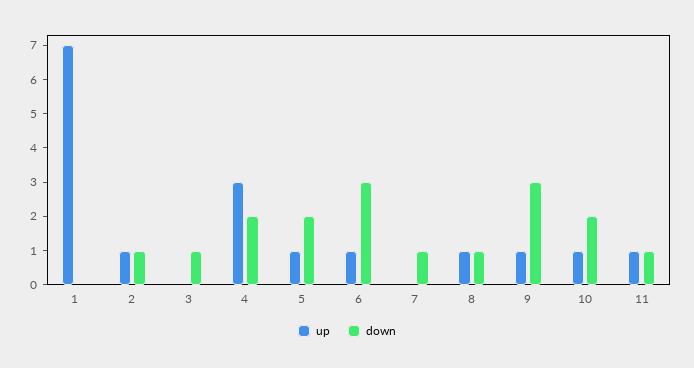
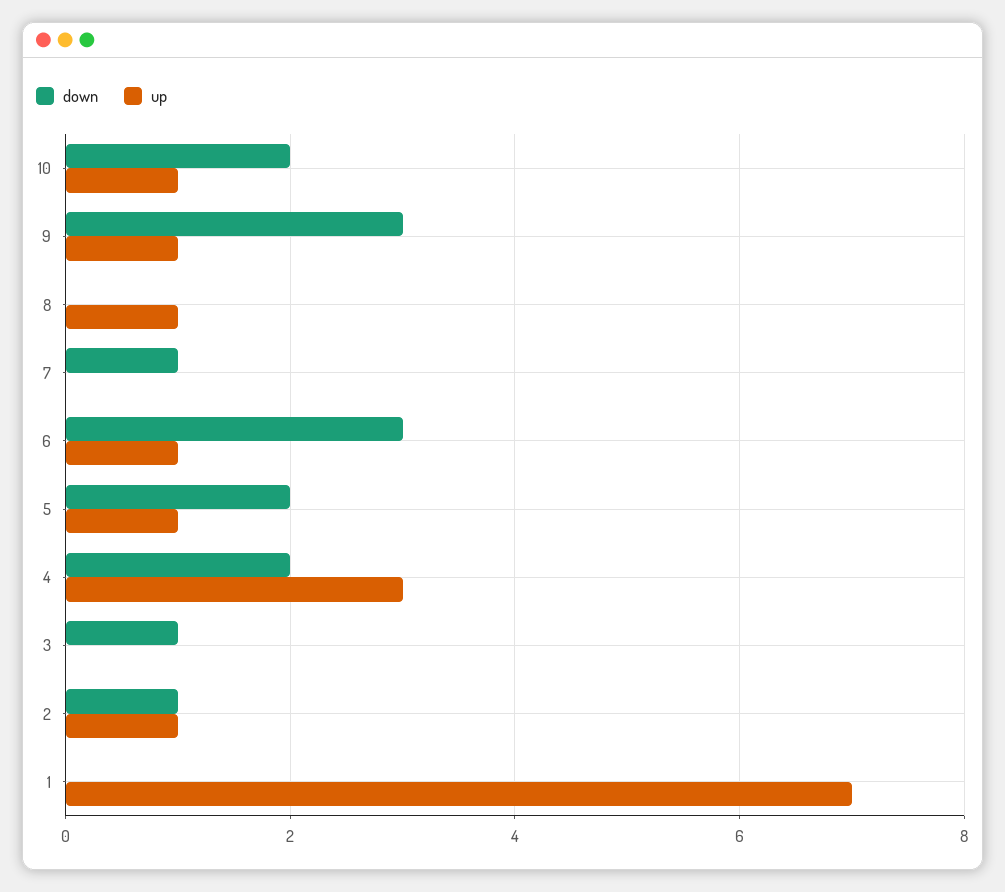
down, 8: 1 -> 0
up, 11: 1 -> none
down, 11: 1 -> none

